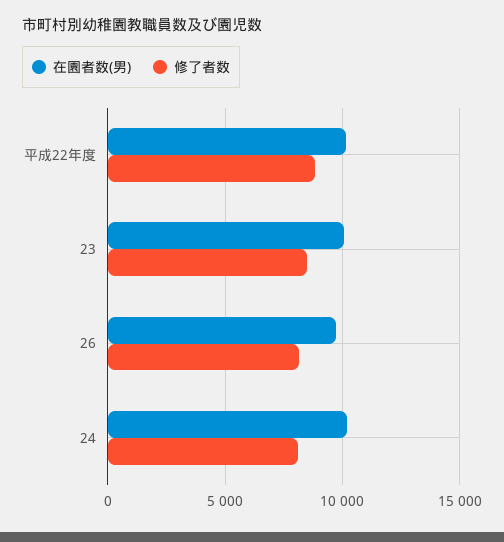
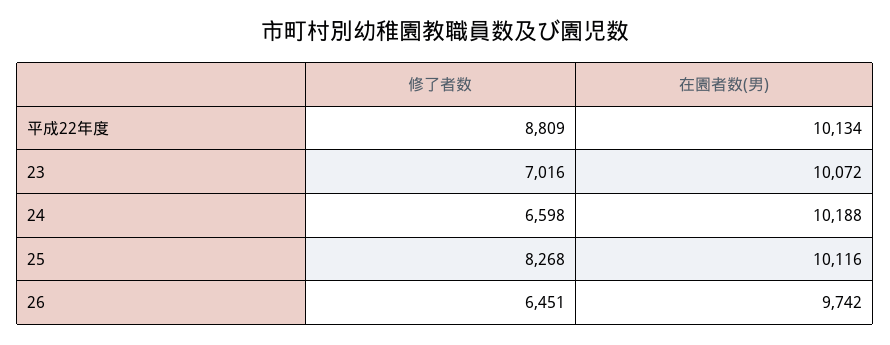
修了者数, 23: 8500 -> 7016
修了者数, 26: 8000 -> 6451
修了者数, 24: 8000 -> 6598
修了者数, 25: none -> 8268
在園者数(男), 25: none -> 10116

